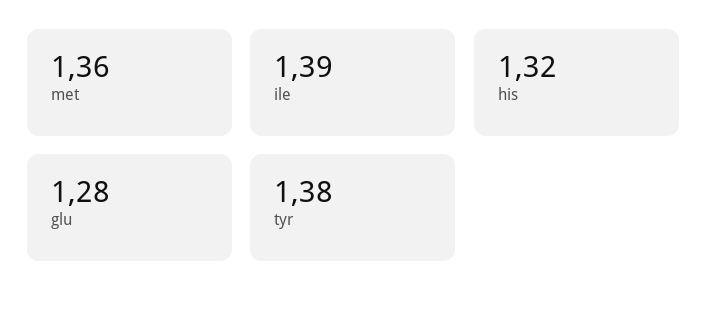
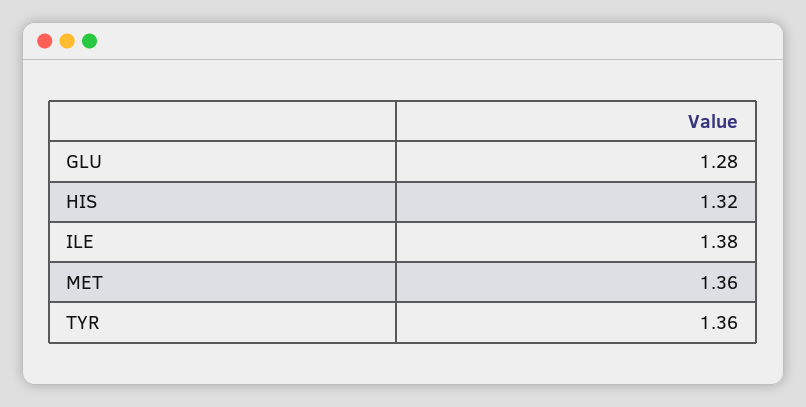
ile: 1.39 -> 1.38
tyr: 1.38 -> 1.36

